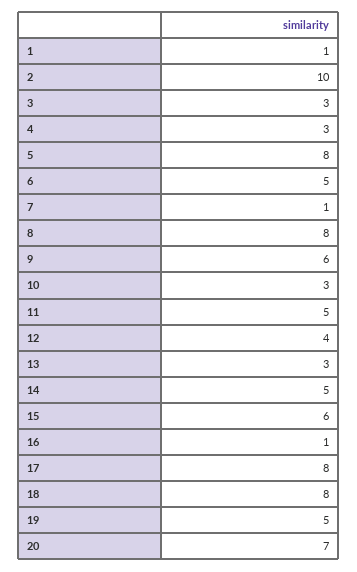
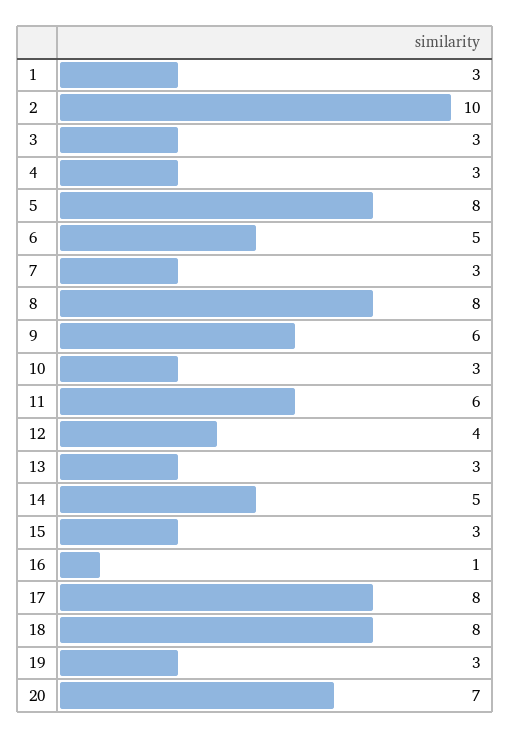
1: 1 -> 3
7: 1 -> 3
11: 5 -> 6
15: 6 -> 3
19: 5 -> 3

